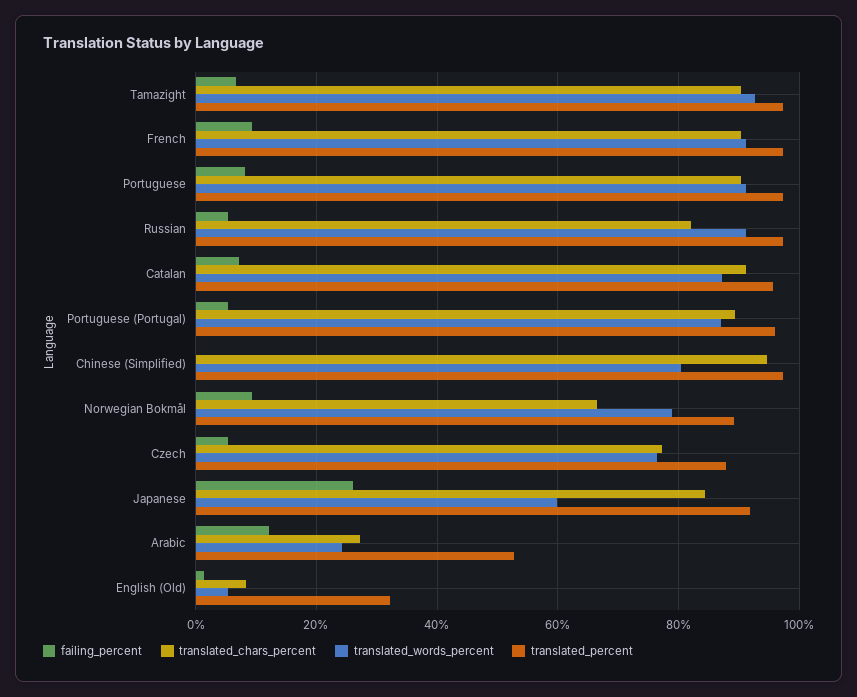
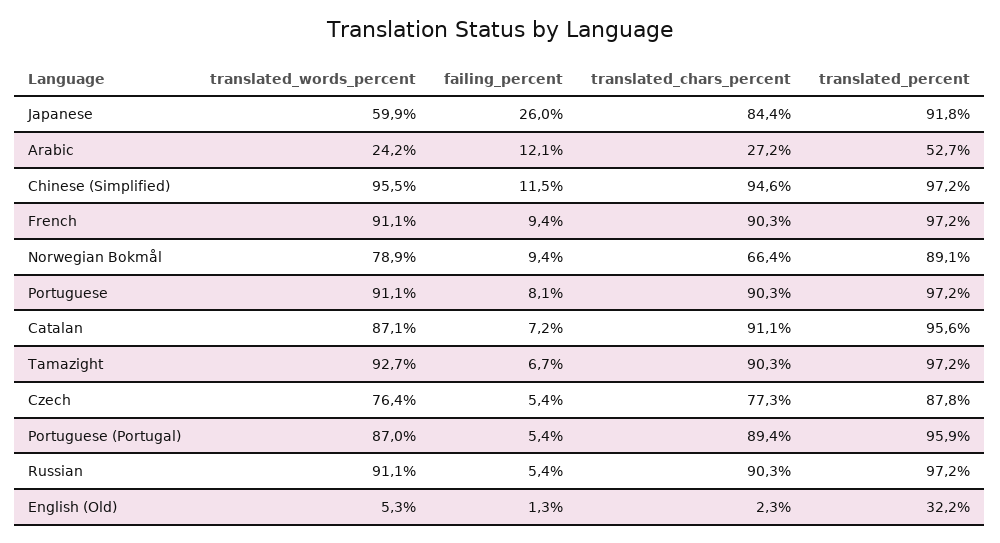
translated_chars_percent, Russian: 82 -> 90.3
failing_percent, Chinese (Simplified): 0 -> 11.5
translated_words_percent, Chinese (Simplified): 80 -> 95.5
translated_chars_percent, English (Old): 8 -> 2.3

